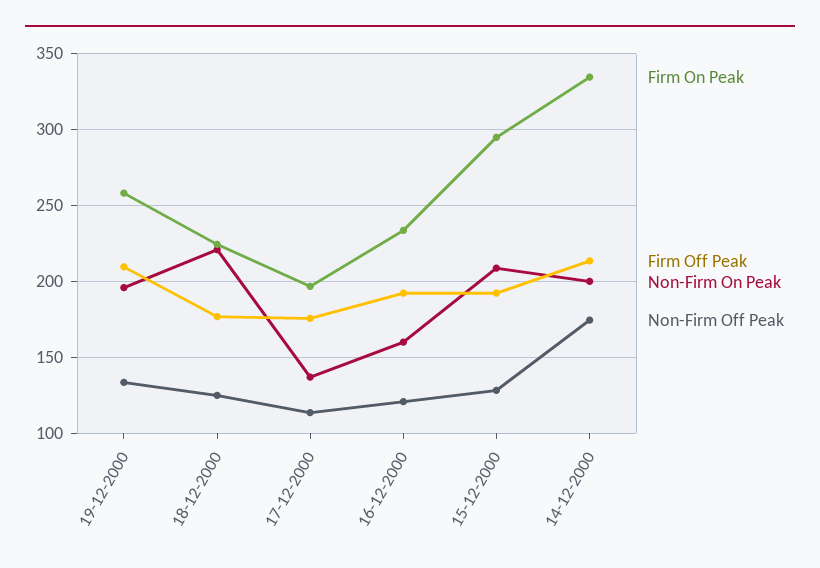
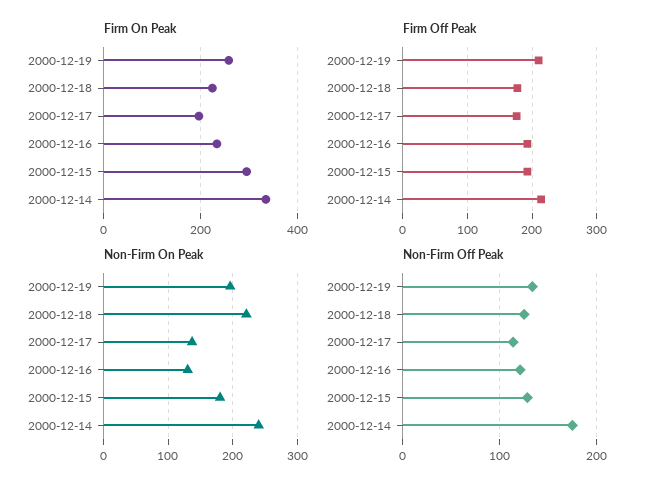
Non-Firm On Peak, 16-12-2000: 160 -> 130
Non-Firm On Peak, 15-12-2000: 210 -> 180
Non-Firm On Peak, 14-12-2000: 200 -> 240

